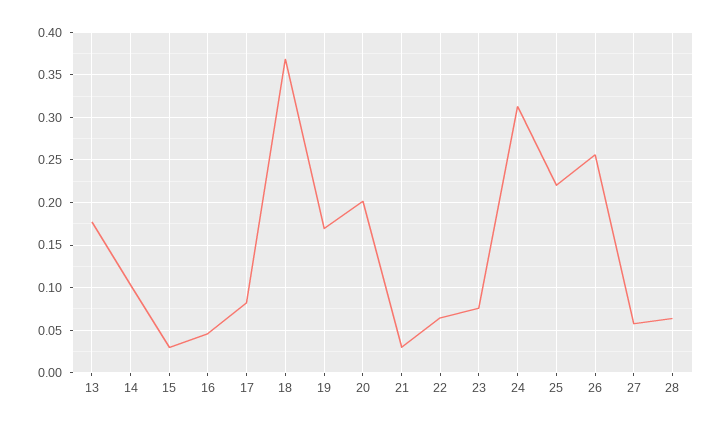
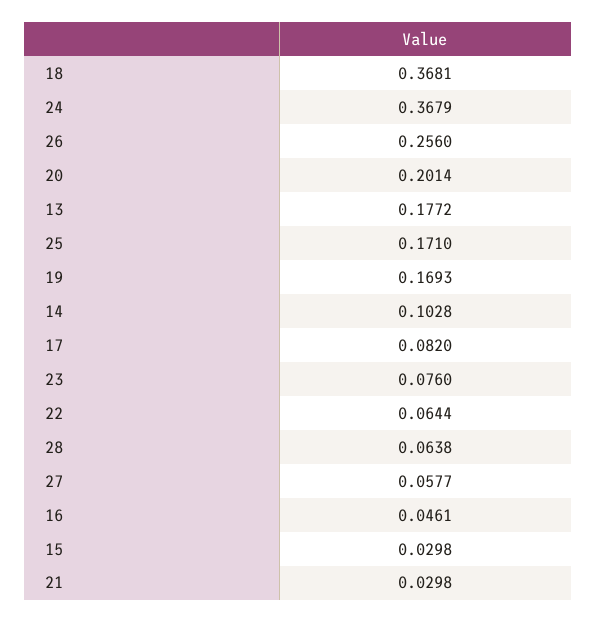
24: 0.31 -> 0.3679
25: 0.22 -> 0.171

